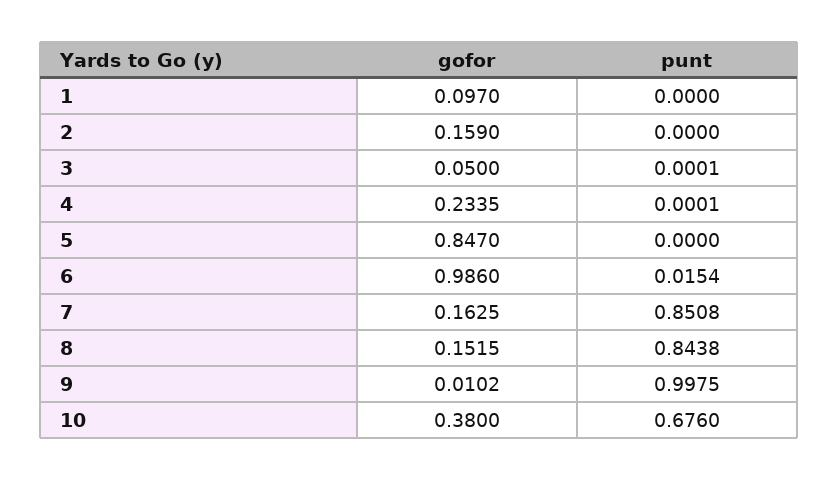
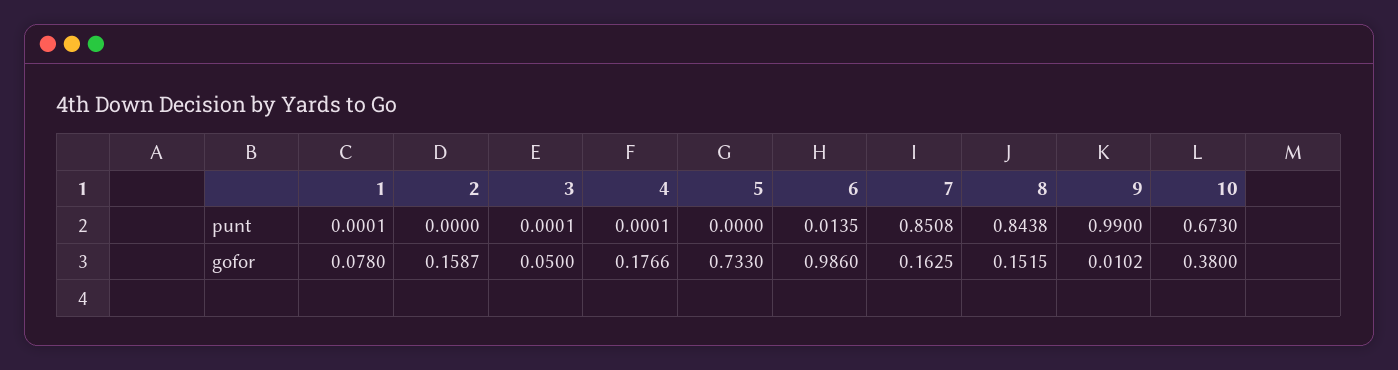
gofor, 1: 0.097 -> 0.078
punt, 1: 0 -> 0.0001
gofor, 2: 0.159 -> 0.1587
gofor, 4: 0.2335 -> 0.1766
gofor, 5: 0.847 -> 0.733
punt, 6: 0.0154 -> 0.0135
punt, 9: 0.9975 -> 0.99
punt, 10: 0.676 -> 0.673

